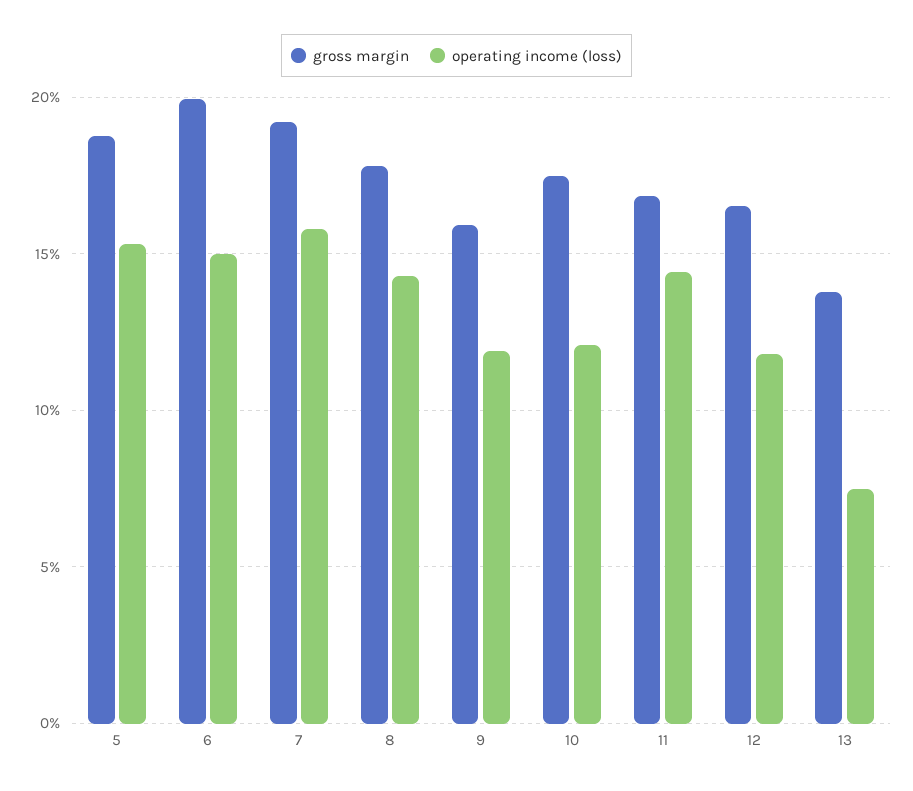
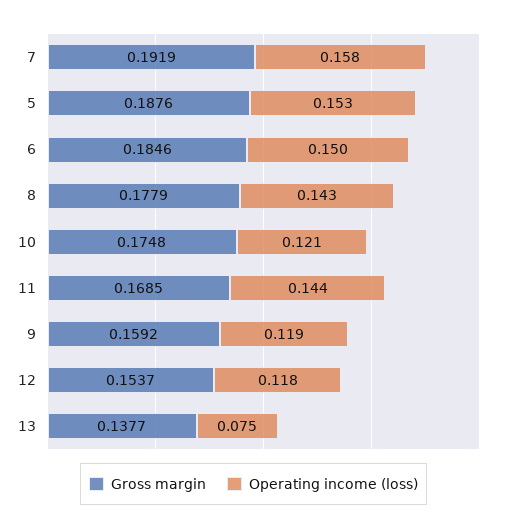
gross margin, 6: 0.2 -> 0.1846
gross margin, 12: 0.165 -> 0.1537

